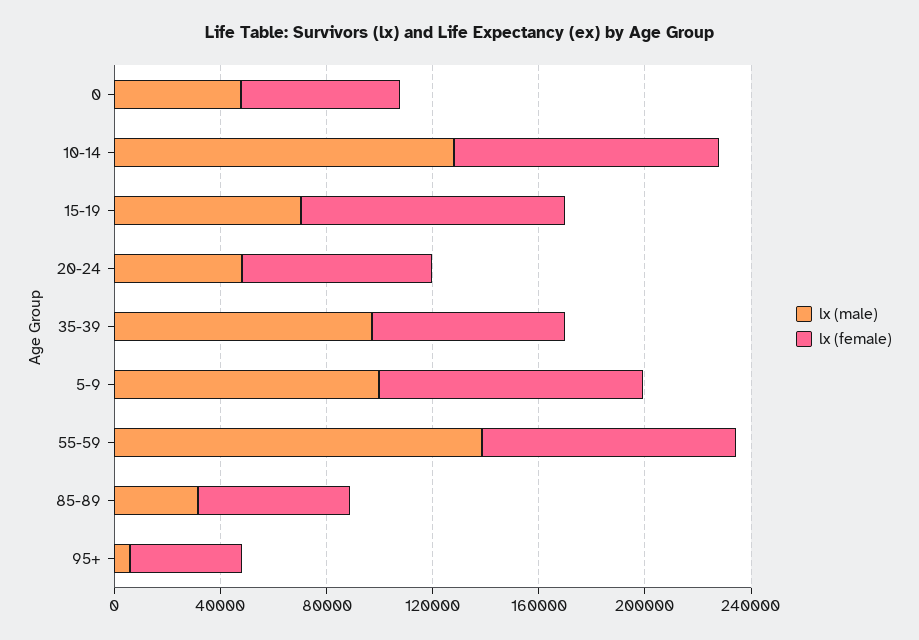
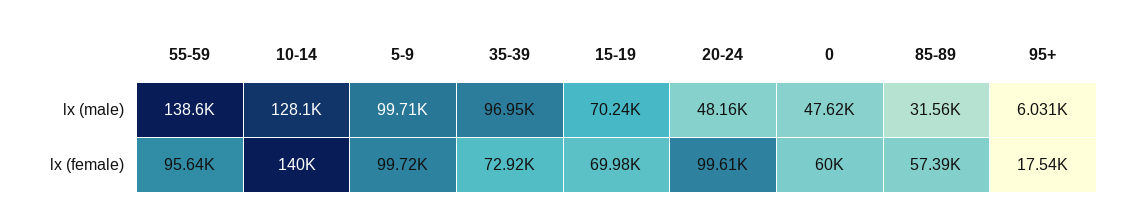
lx (female), 10-14: 100000 -> 140000
lx (female), 15-19: 100000 -> 69980
lx (female), 20-24: 70000 -> 99610
lx (female), 95+: 40000 -> 17540

